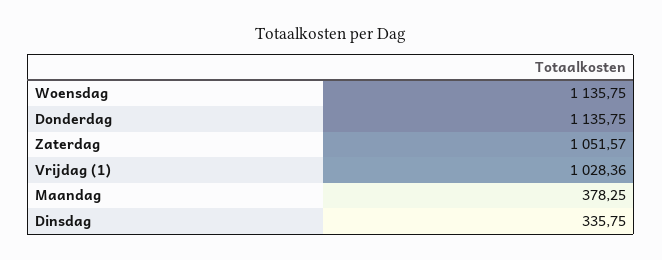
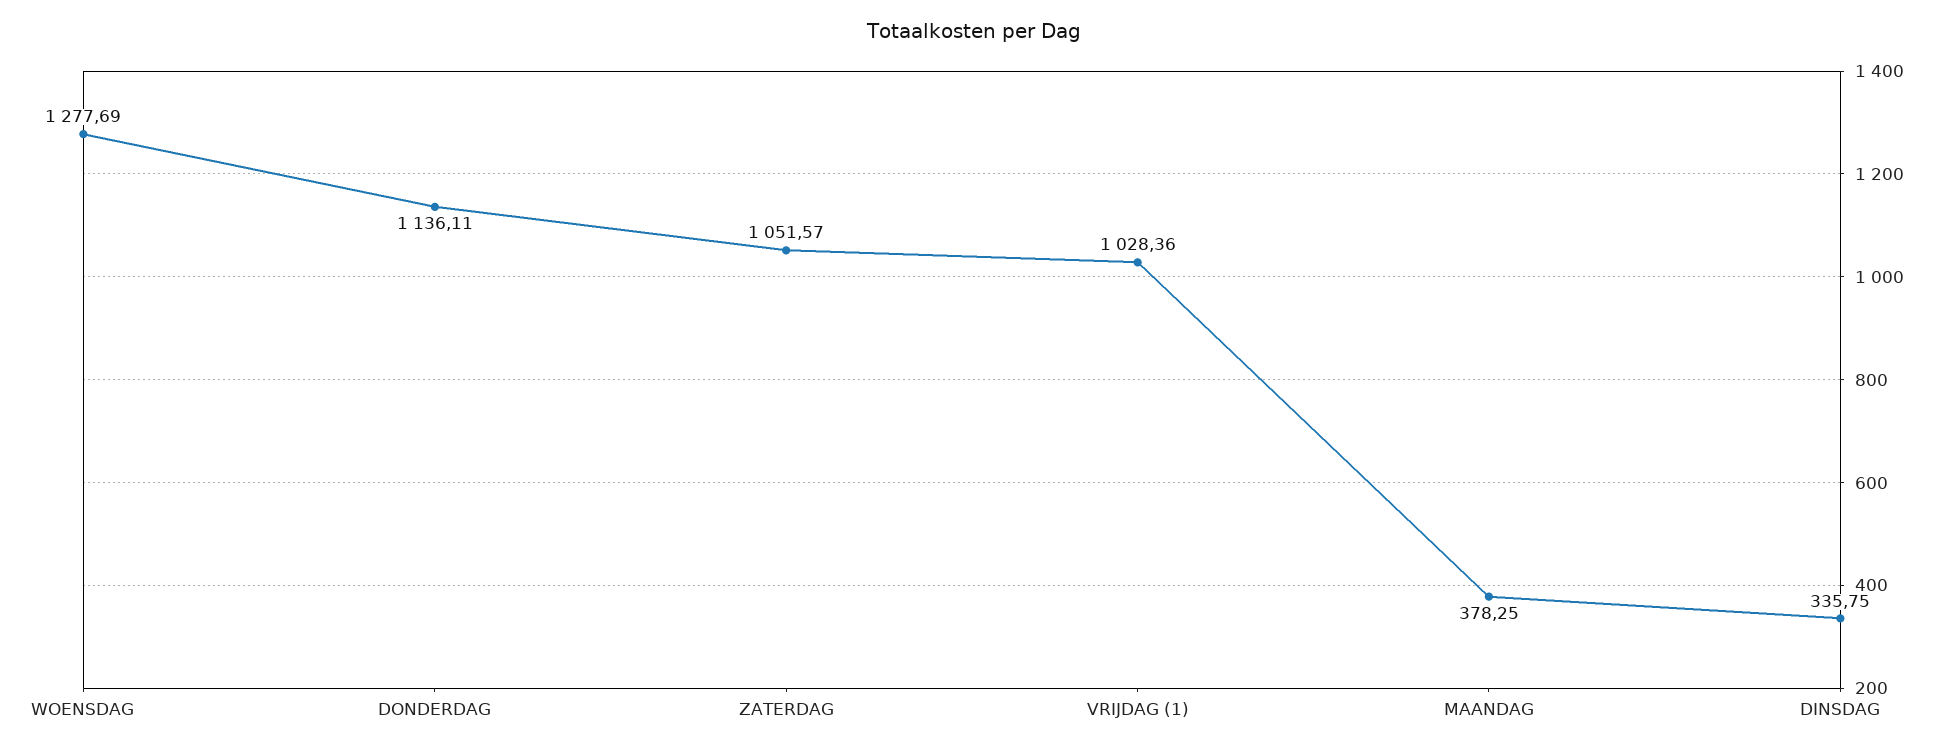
Woensdag: 1135.75 -> 1277.69
Donderdag: 1135.75 -> 1136.11

